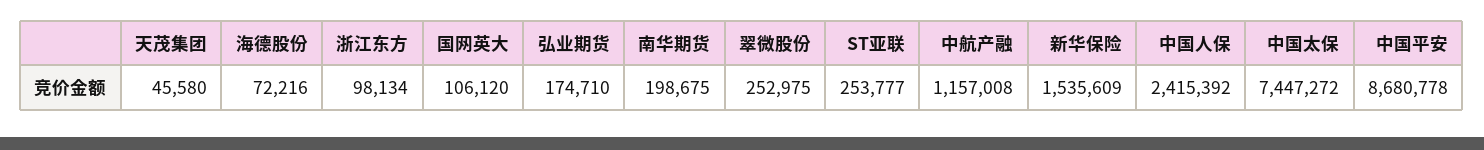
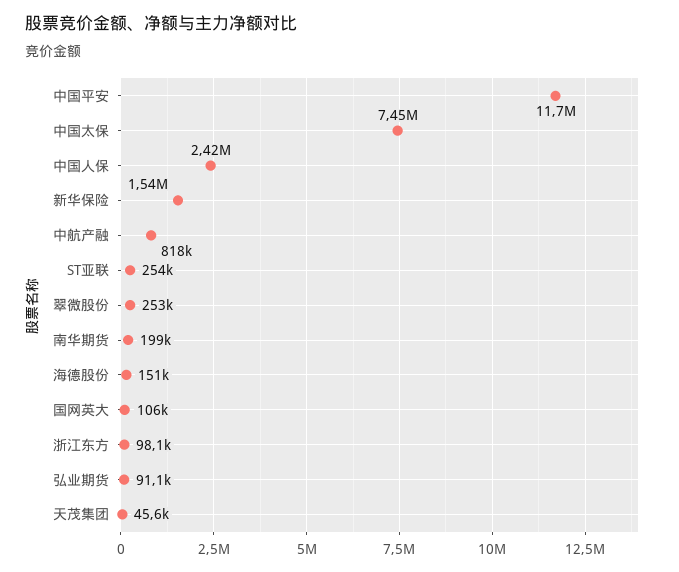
海德股份: 72216 -> 151000
弘业期货: 174710 -> 91100
中航产融: 1157008 -> 818000
中国平安: 8680778 -> 11700000

